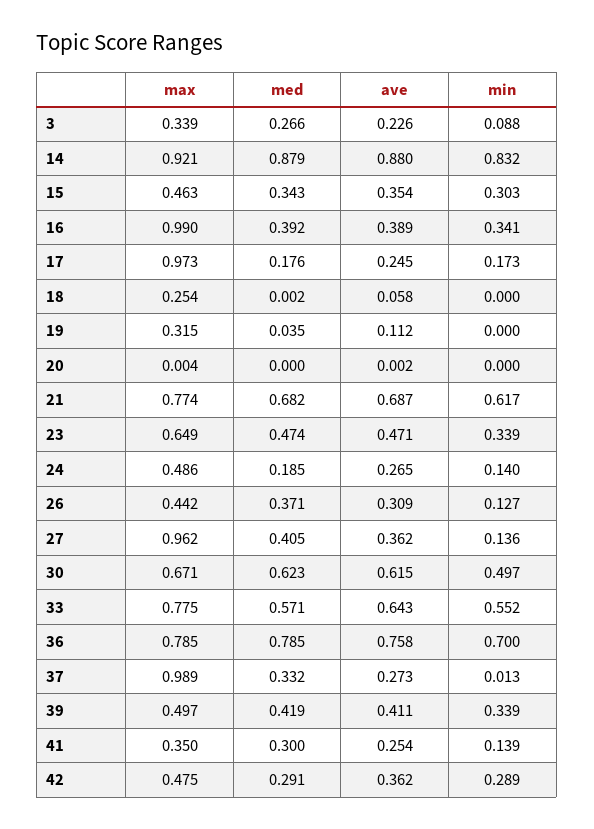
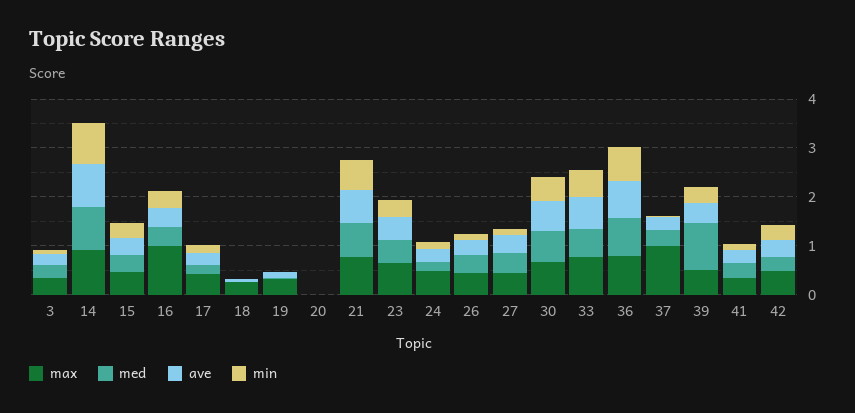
max, 17: 0.973 -> 0.4
max, 27: 0.962 -> 0.4
med, 39: 0.419 -> 1

